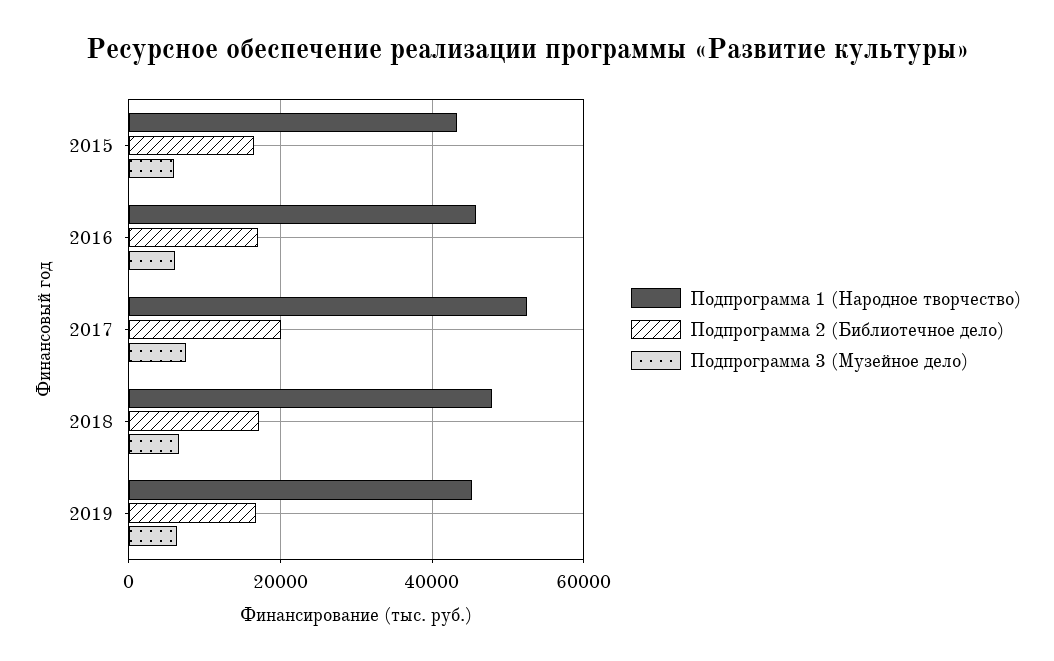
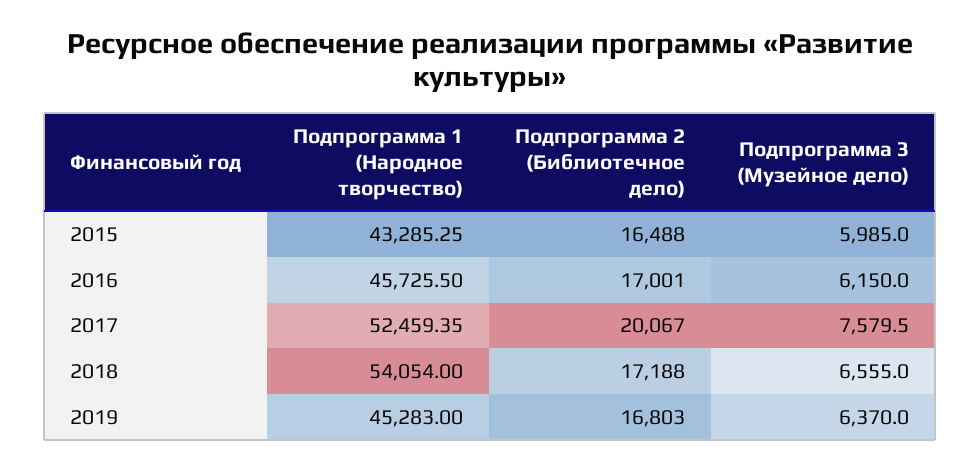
Подпрограмма 1 (Народное творчество), 2018: 48000 -> 54054

